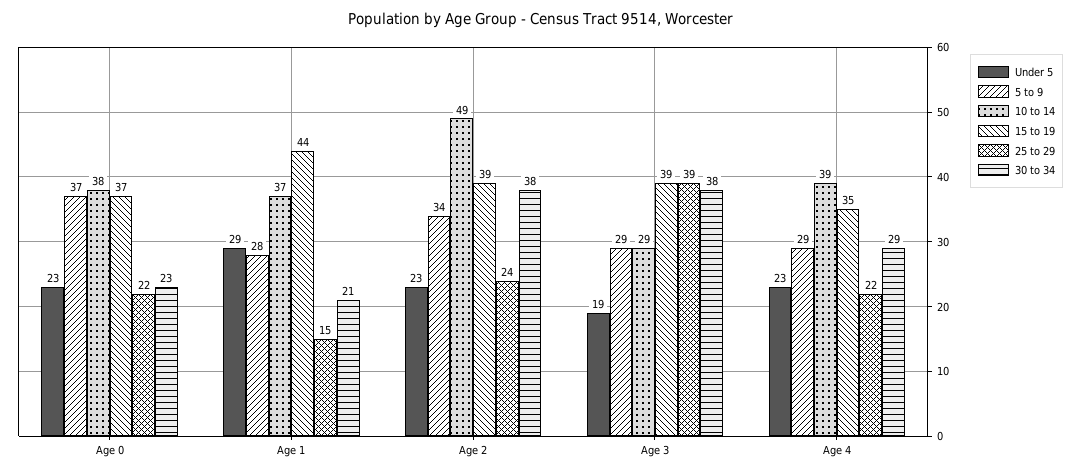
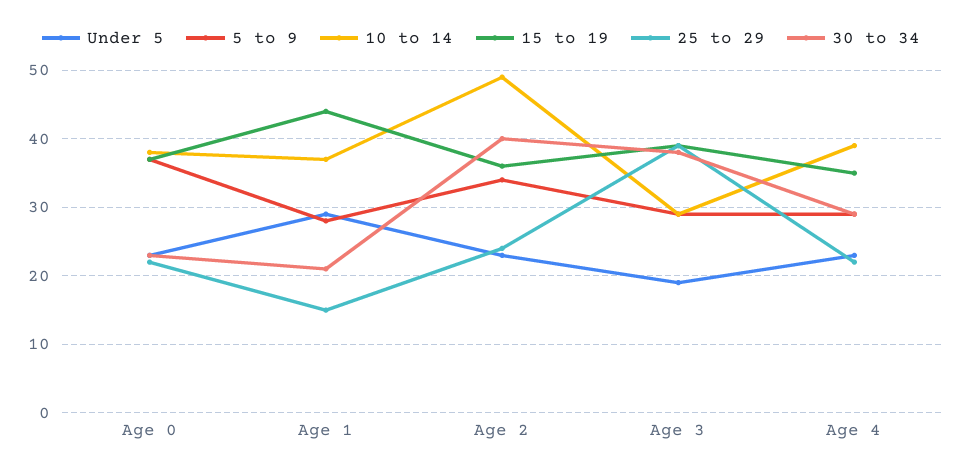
15 to 19, Age 2: 39 -> 36
30 to 34, Age 2: 38 -> 40

